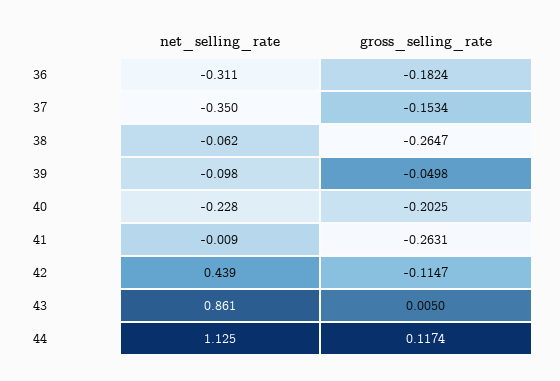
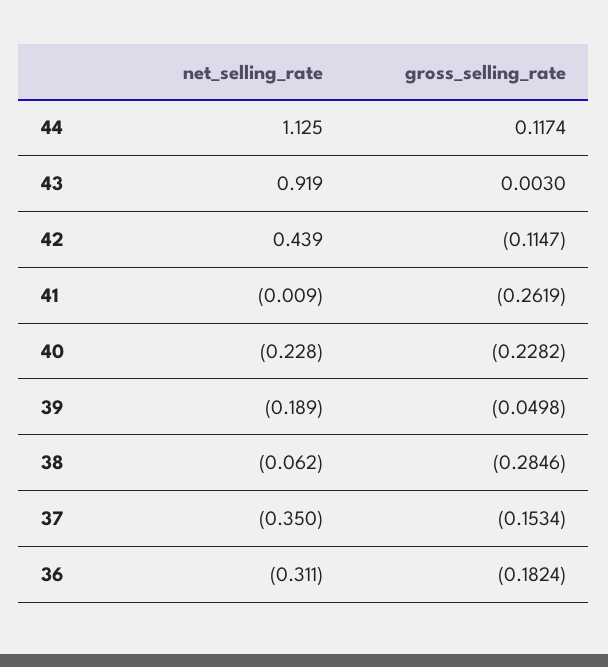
gross_selling_rate, 38: -0.2647 -> -0.2846
net_selling_rate, 39: -0.098 -> -0.189
gross_selling_rate, 40: -0.2025 -> -0.2282
gross_selling_rate, 41: -0.2631 -> -0.2619
net_selling_rate, 43: 0.861 -> 0.919
gross_selling_rate, 43: 0.005 -> 0.003

